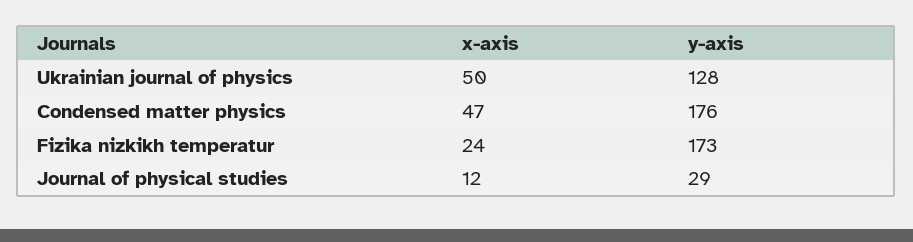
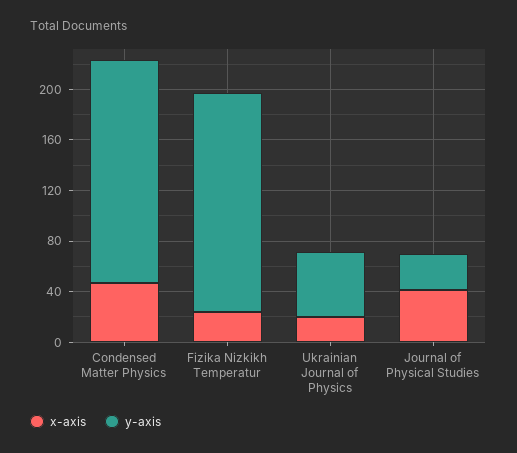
x-axis, Ukrainian journal of physics: 50 -> 20
y-axis, Ukrainian journal of physics: 128 -> 50
x-axis, Journal of physical studies: 12 -> 40

